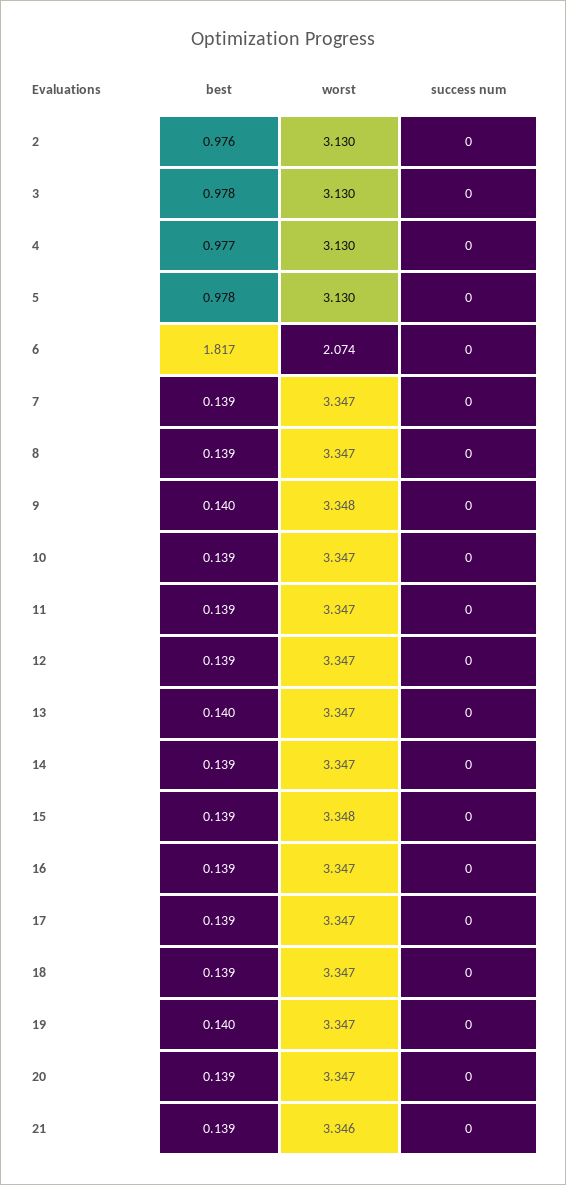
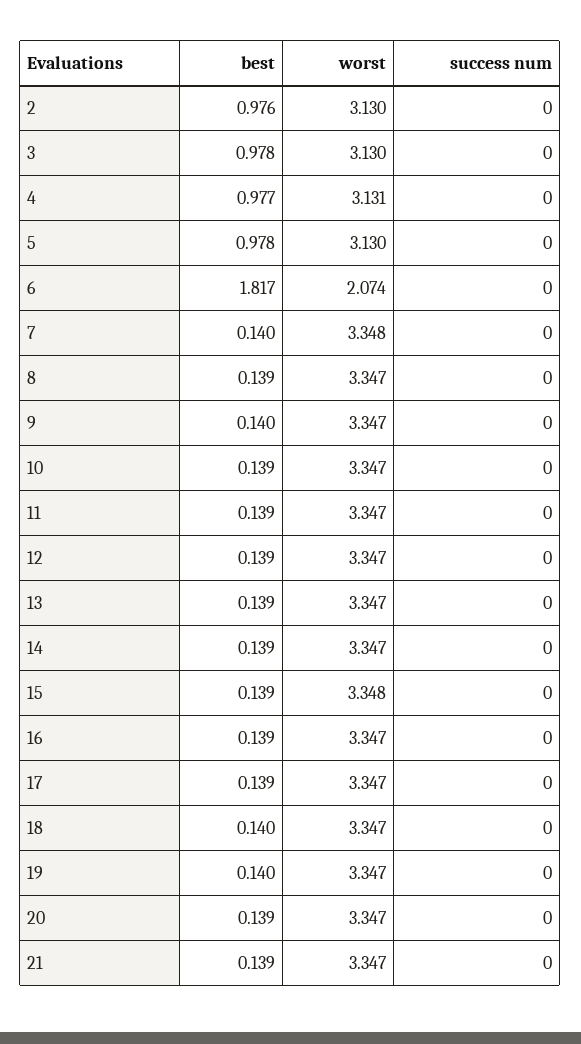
worst, 4: 3.13 -> 3.131
best, 7: 0.139 -> 0.14
worst, 7: 3.347 -> 3.348
worst, 9: 3.348 -> 3.347
best, 13: 0.14 -> 0.139
best, 18: 0.139 -> 0.14
worst, 21: 3.346 -> 3.347

